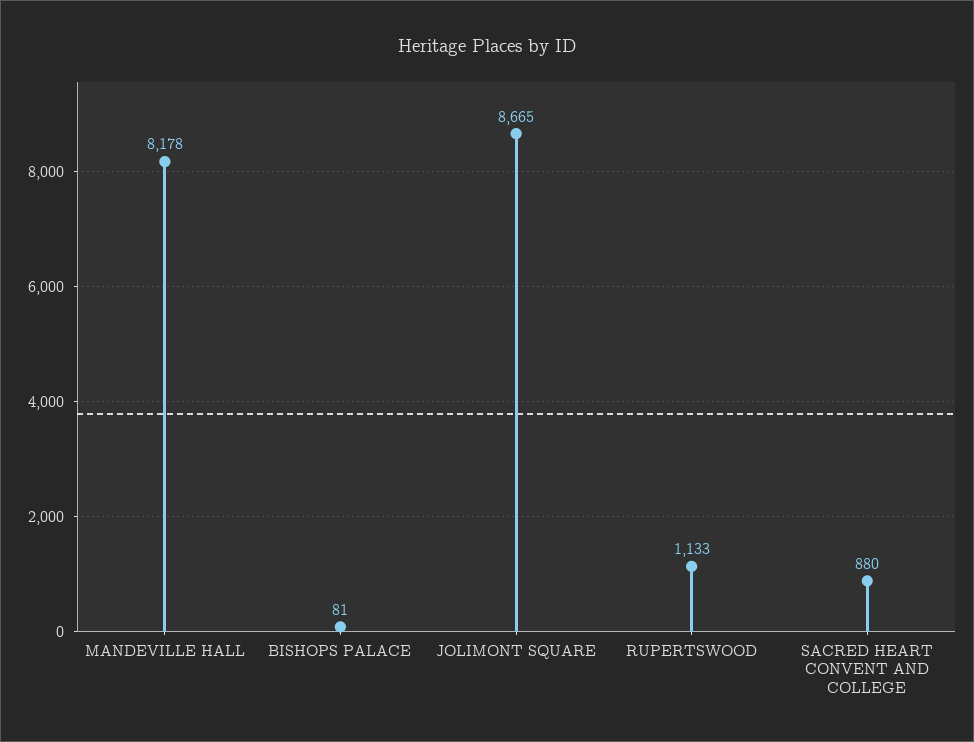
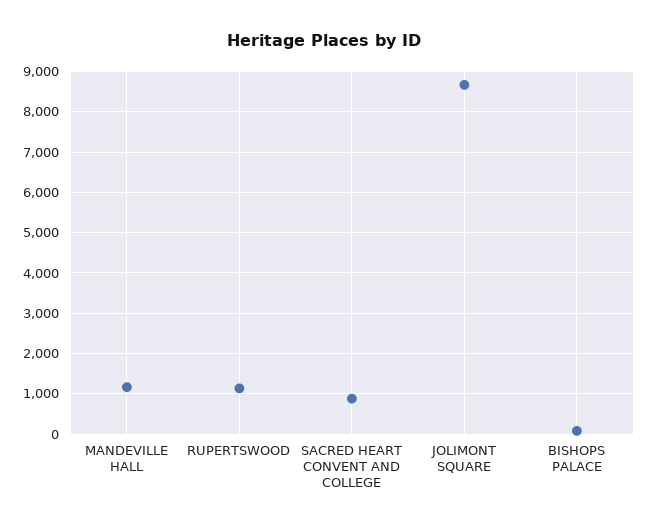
MANDEVILLE HALL: 8178 -> 1200

